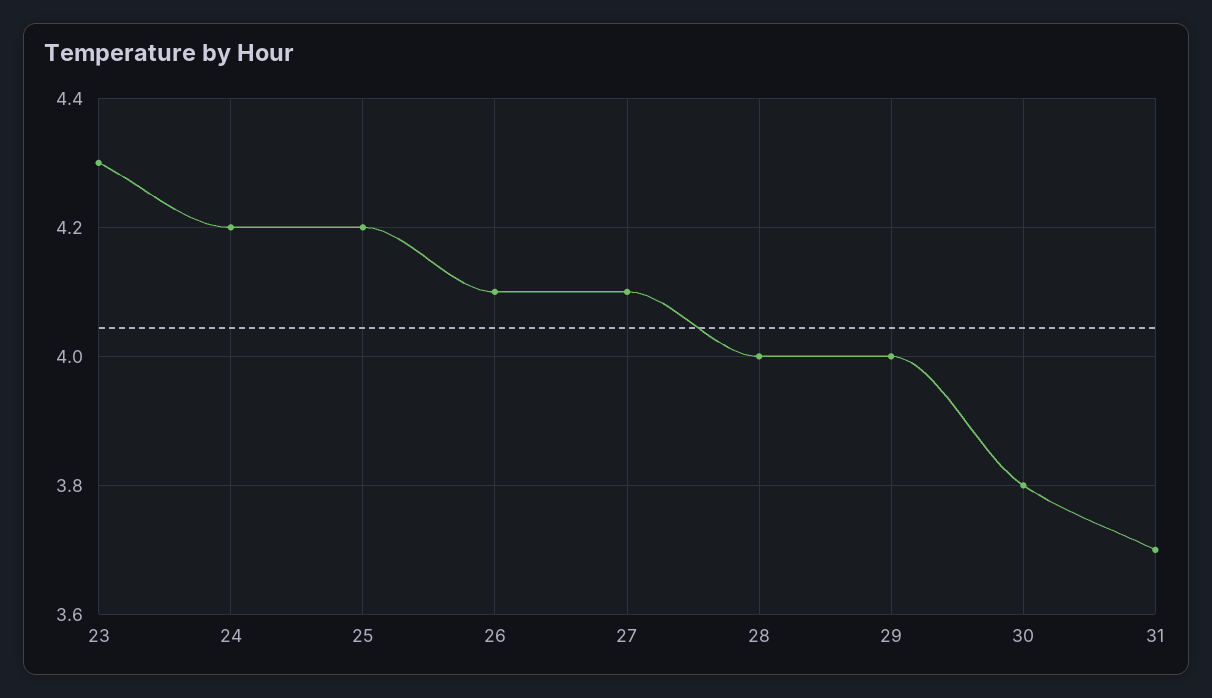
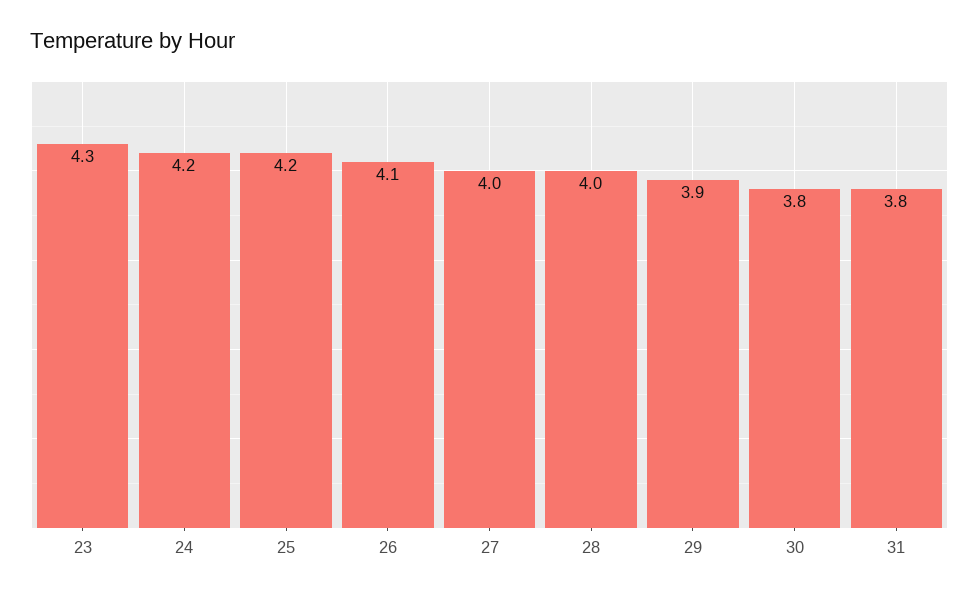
27: 4.1 -> 4
29: 4 -> 3.9
31: 3.7 -> 3.8

